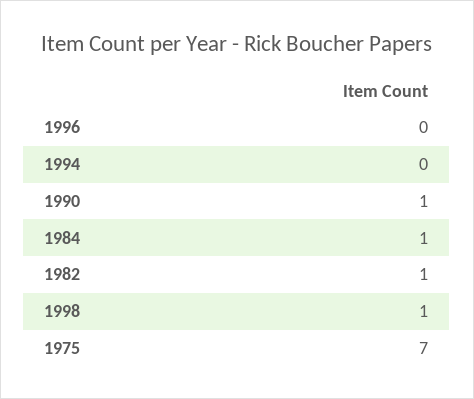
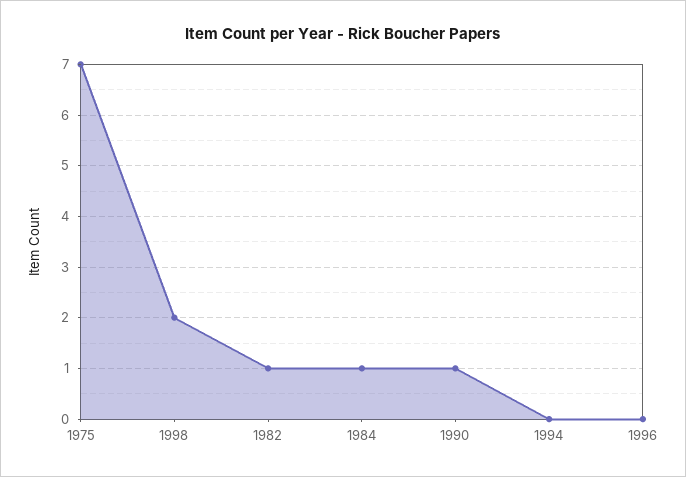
1998: 1 -> 2

